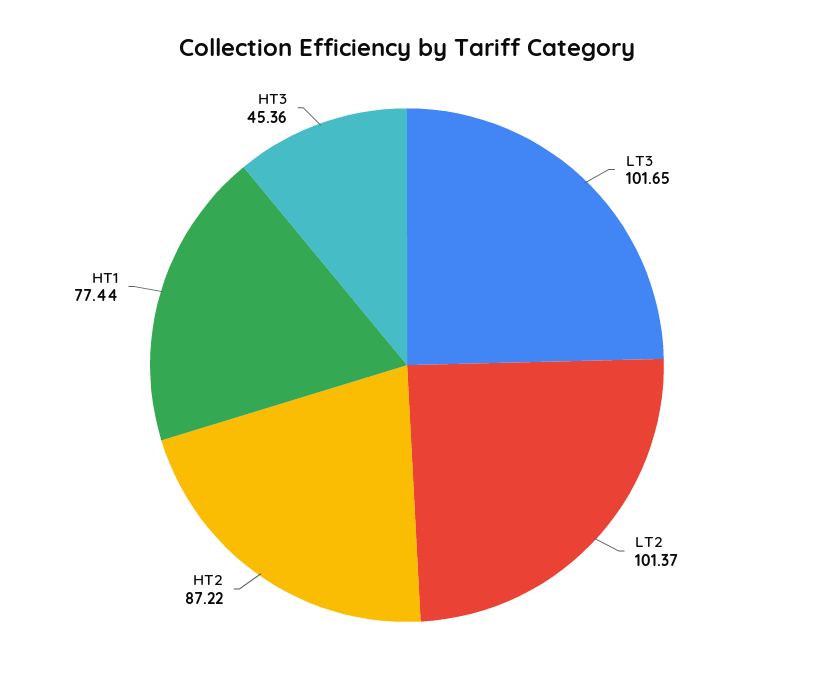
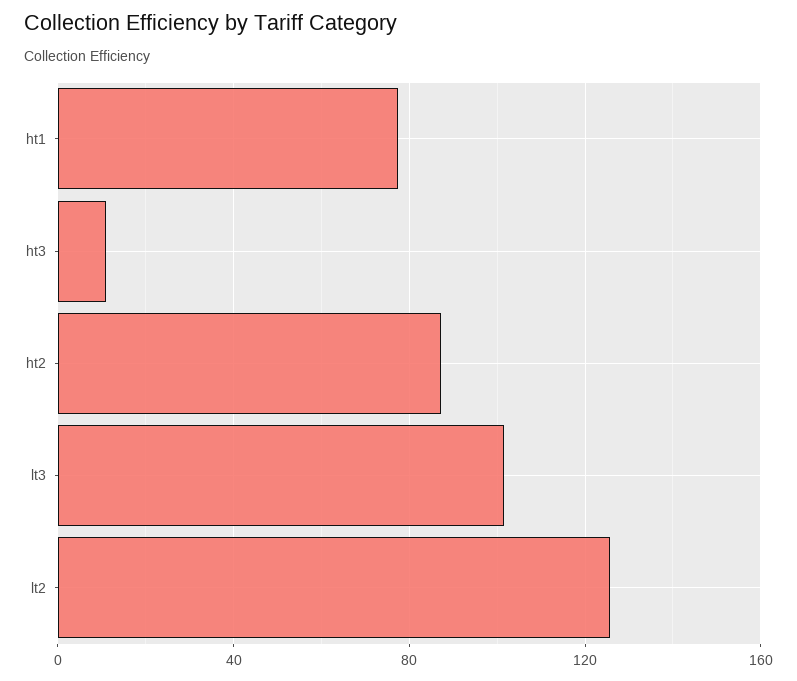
LT2: 101.37 -> 125
HT3: 45.36 -> 10

